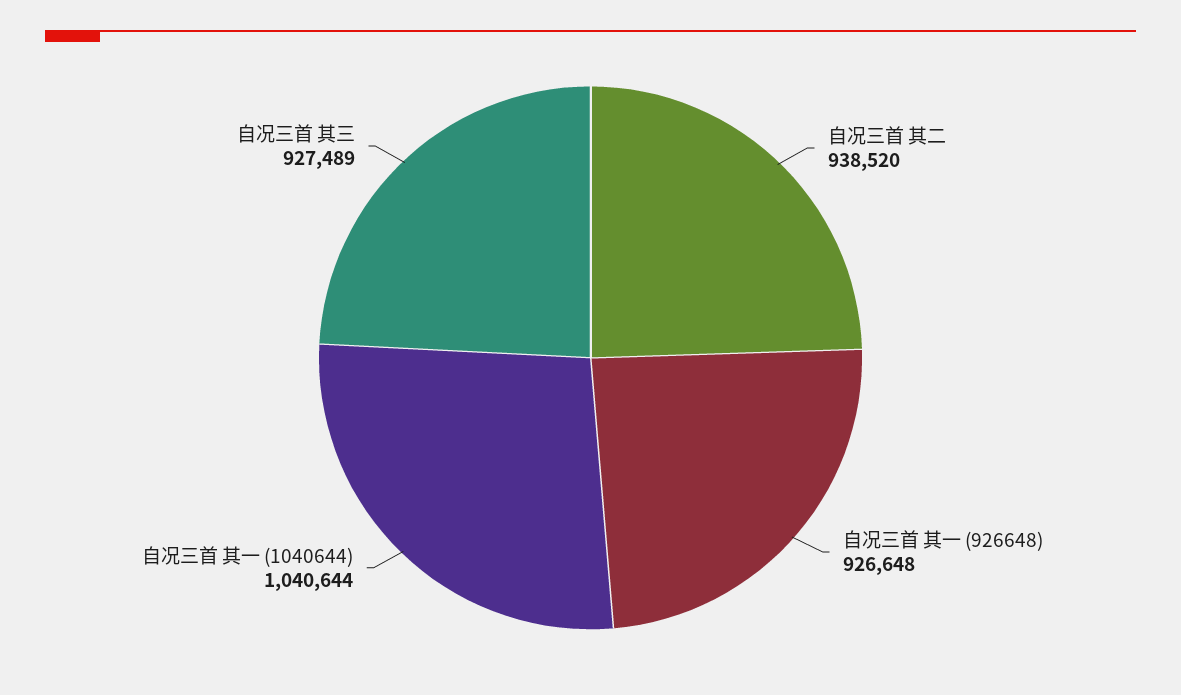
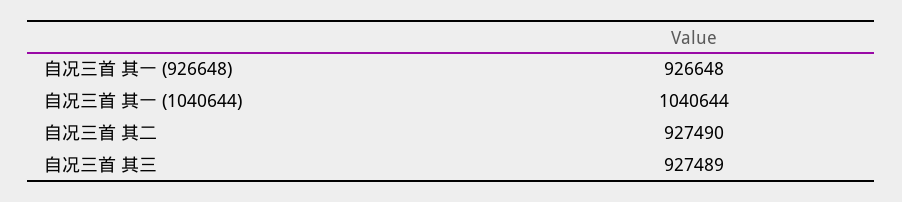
自况三首 其二: 938520 -> 927490

